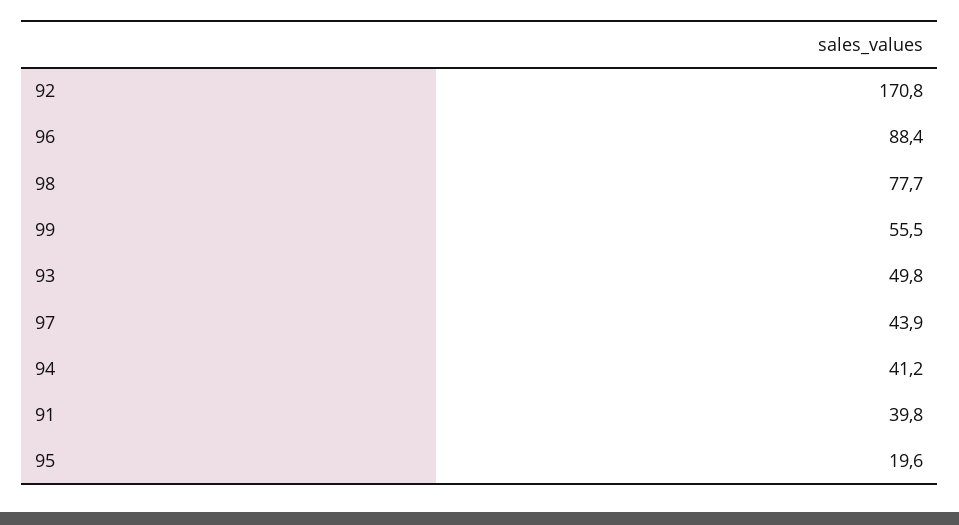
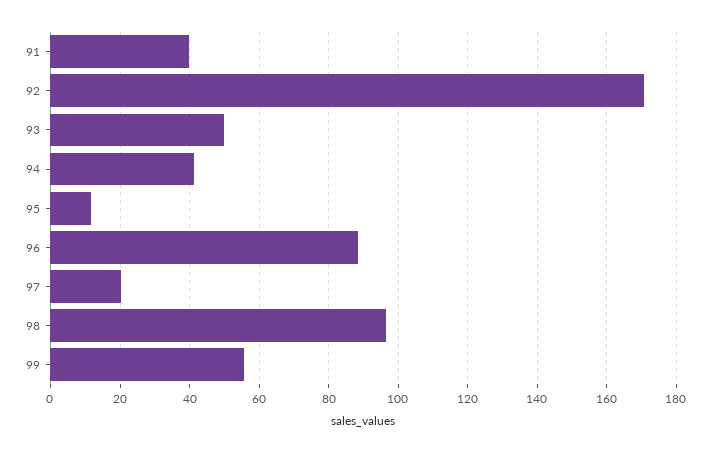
98: 77.7 -> 96
97: 43.9 -> 20
95: 19.6 -> 12

